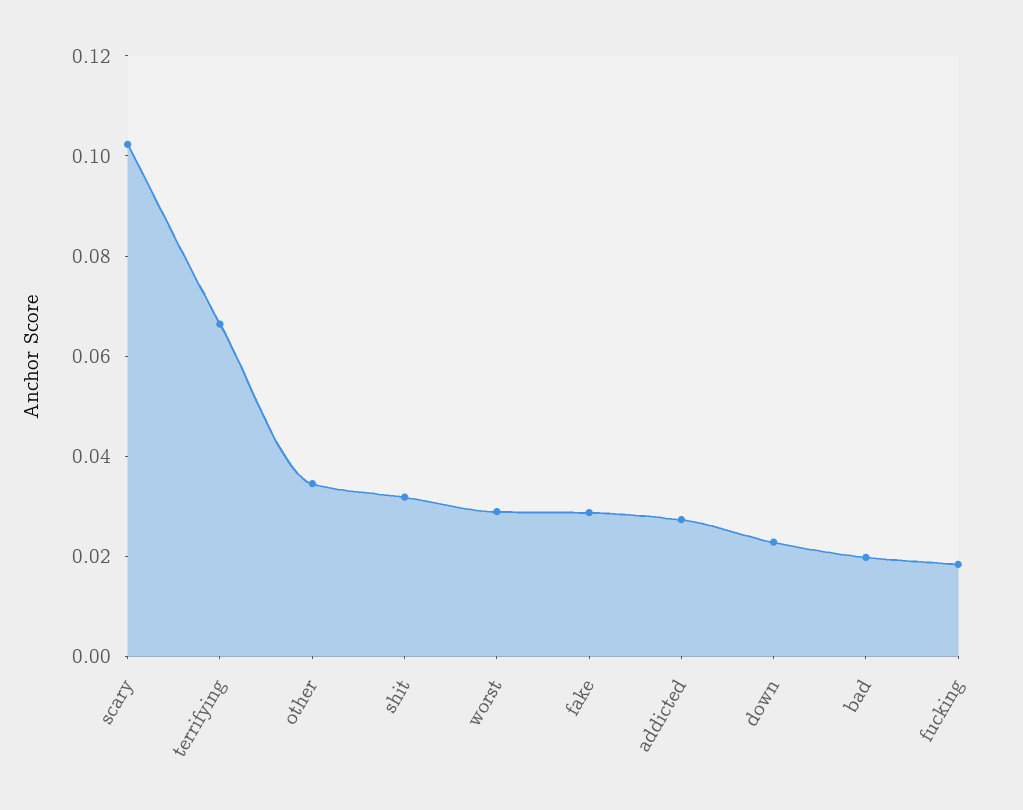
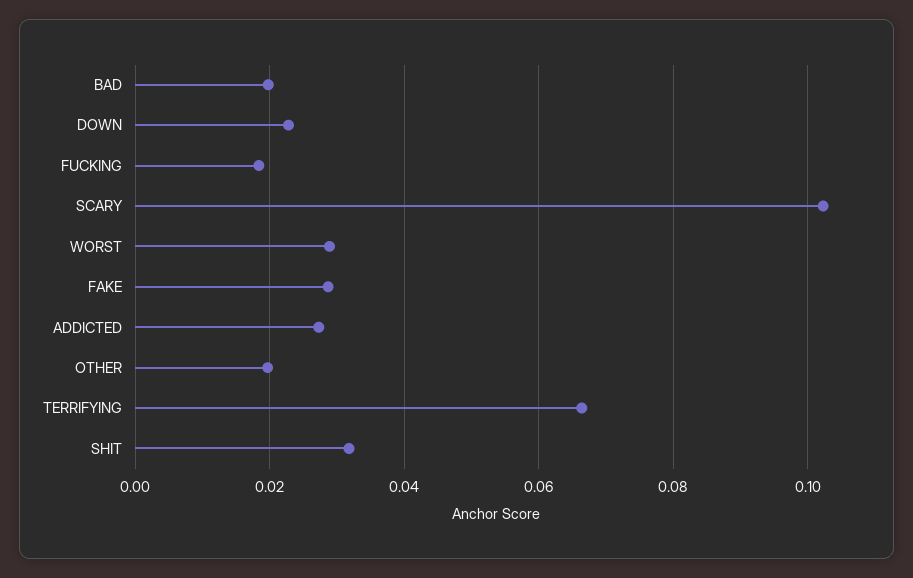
other: 0.035 -> 0.02

